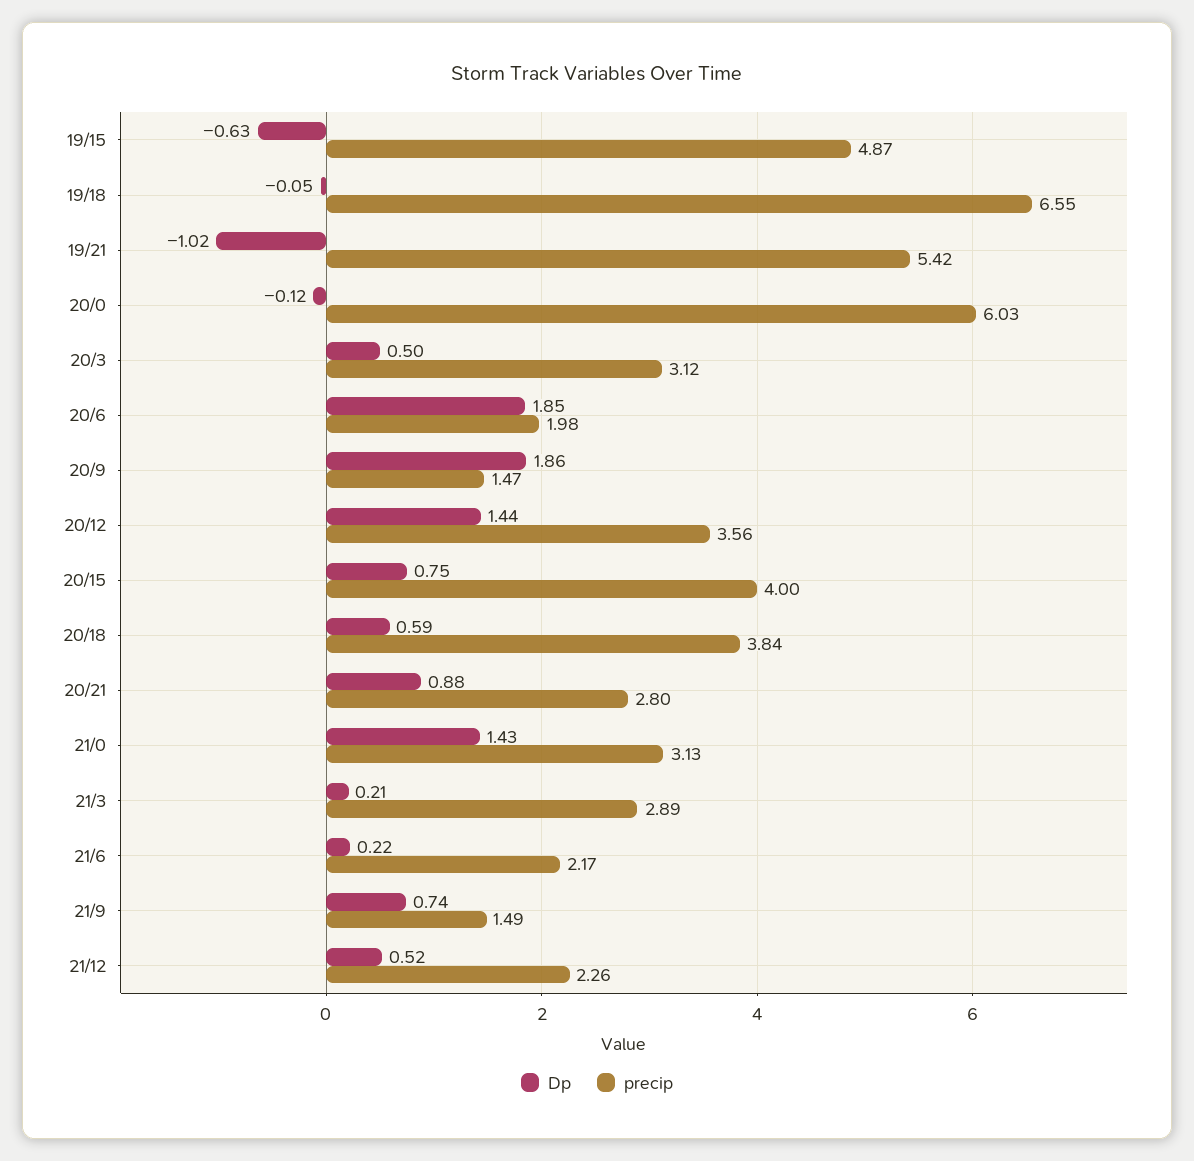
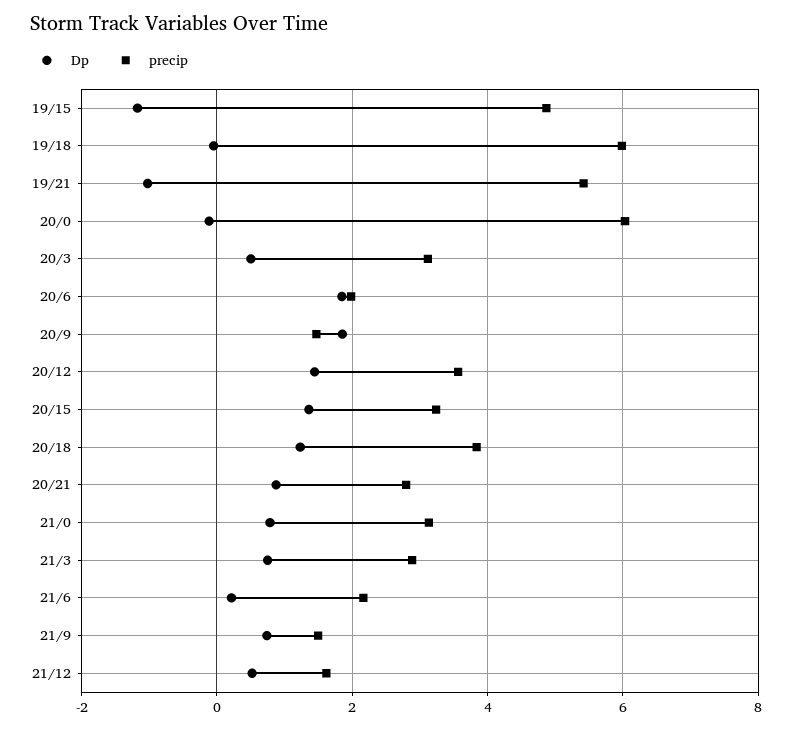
Dp, 19/15: -0.63 -> -1.2
precip, 19/18: 6.55 -> 6
Dp, 20/15: 0.75 -> 1.4
precip, 20/15: 4 -> 3.2
Dp, 20/18: 0.59 -> 1.2
Dp, 21/0: 1.43 -> 0.8
Dp, 21/3: 0.21 -> 0.8
precip, 21/12: 2.26 -> 1.6

